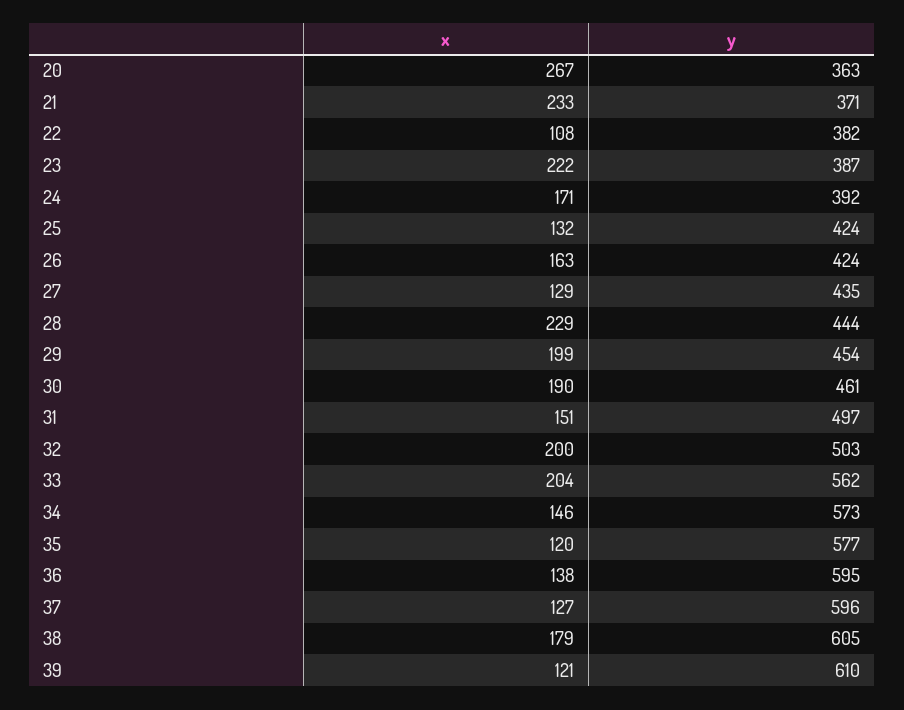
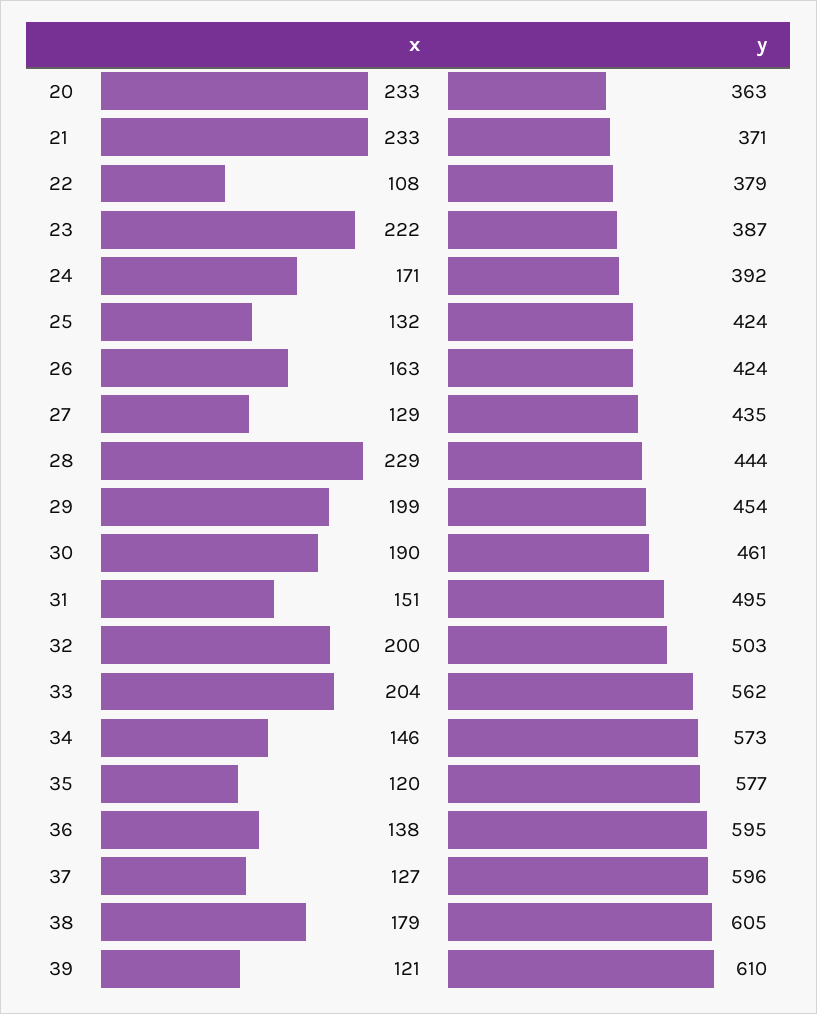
x, 20: 267 -> 233
y, 22: 382 -> 379
y, 31: 497 -> 495

